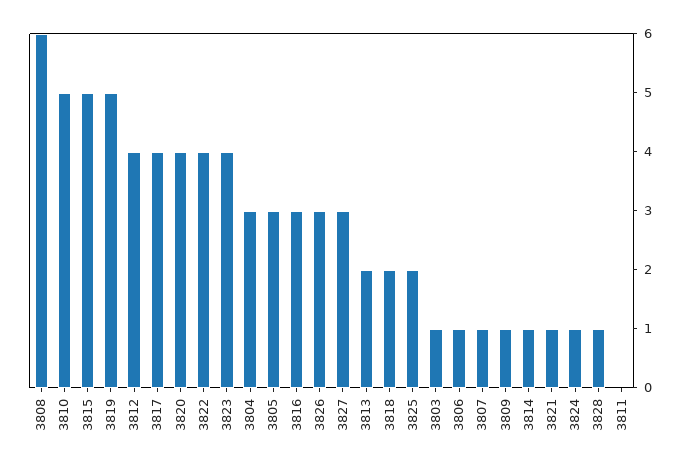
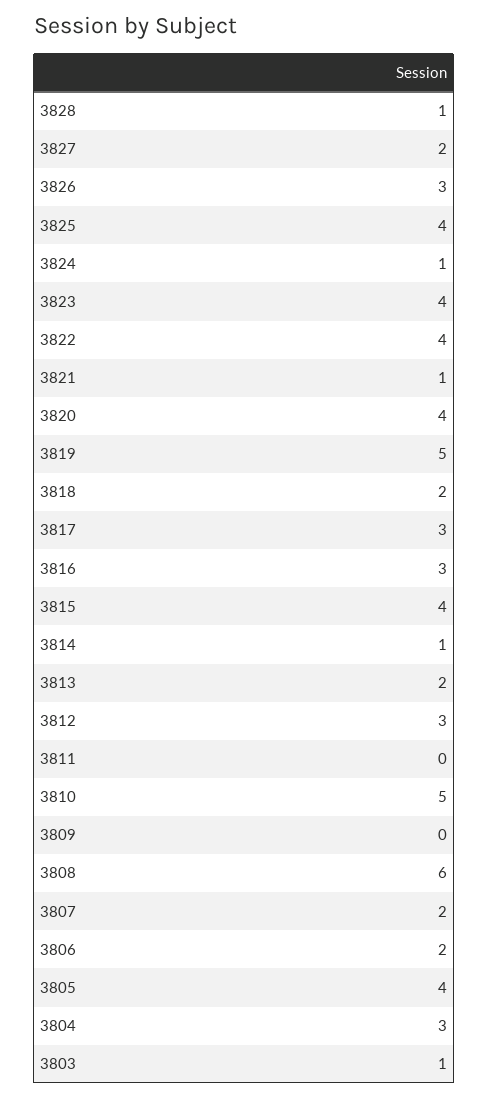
3815: 5 -> 4
3812: 4 -> 3
3817: 4 -> 3
3805: 3 -> 4
3827: 3 -> 2
3825: 2 -> 4
3806: 1 -> 2
3807: 1 -> 2
3809: 1 -> 0

